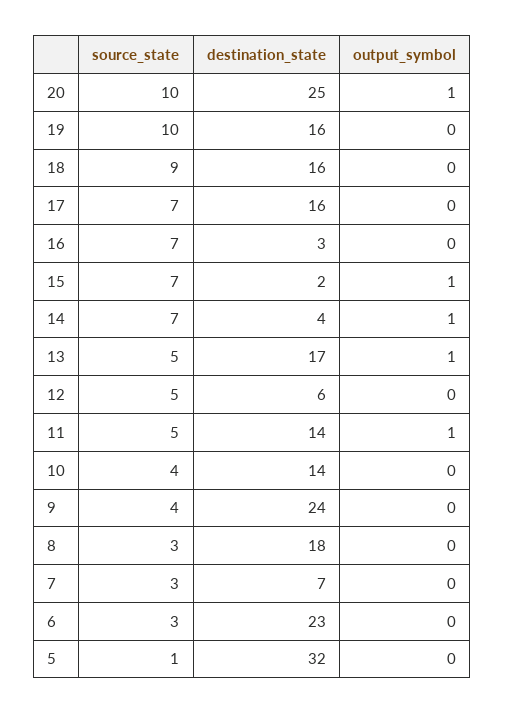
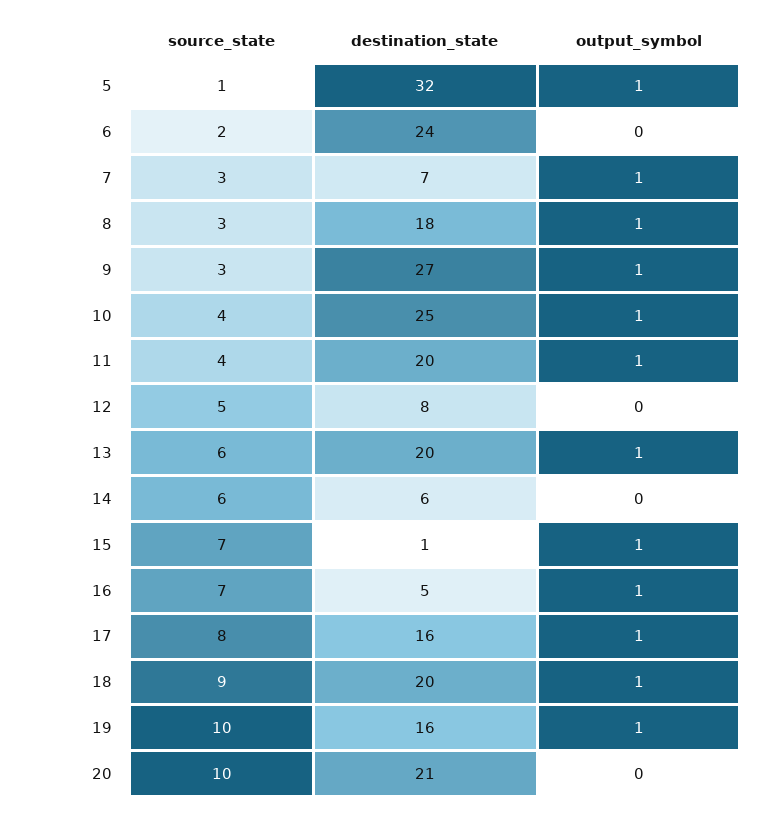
destination_state, 20: 25 -> 21
output_symbol, 20: 1 -> 0
output_symbol, 19: 0 -> 1
destination_state, 18: 16 -> 20
output_symbol, 18: 0 -> 1
source_state, 17: 7 -> 8
output_symbol, 17: 0 -> 1
destination_state, 16: 3 -> 5
output_symbol, 16: 0 -> 1
destination_state, 15: 2 -> 1
source_state, 14: 7 -> 6
destination_state, 14: 4 -> 6
output_symbol, 14: 1 -> 0
source_state, 13: 5 -> 6
destination_state, 13: 17 -> 20
destination_state, 12: 6 -> 8
source_state, 11: 5 -> 4
destination_state, 11: 14 -> 20
destination_state, 10: 14 -> 25
output_symbol, 10: 0 -> 1
source_state, 9: 4 -> 3
destination_state, 9: 24 -> 27
output_symbol, 9: 0 -> 1
output_symbol, 8: 0 -> 1
output_symbol, 7: 0 -> 1
source_state, 6: 3 -> 2
destination_state, 6: 23 -> 24
output_symbol, 5: 0 -> 1

